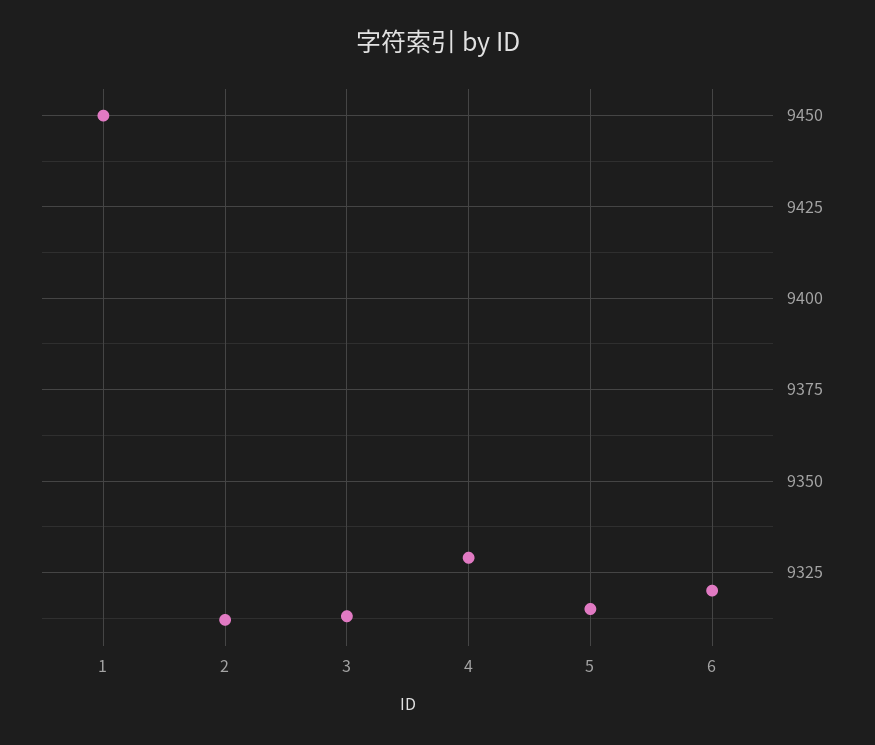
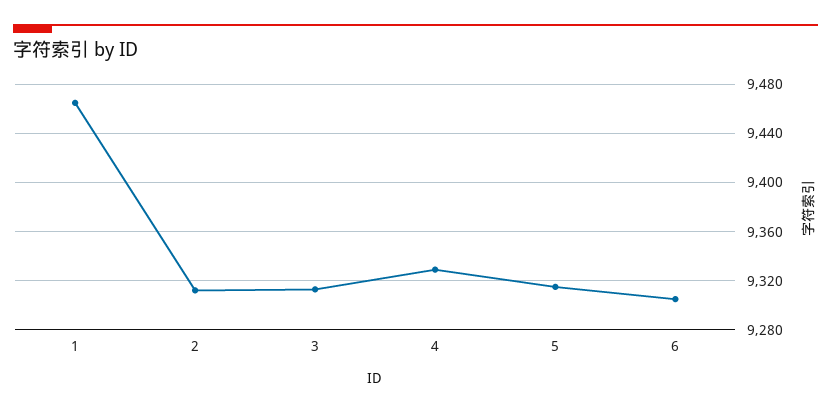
1: 9450 -> 9465
6: 9320 -> 9305

